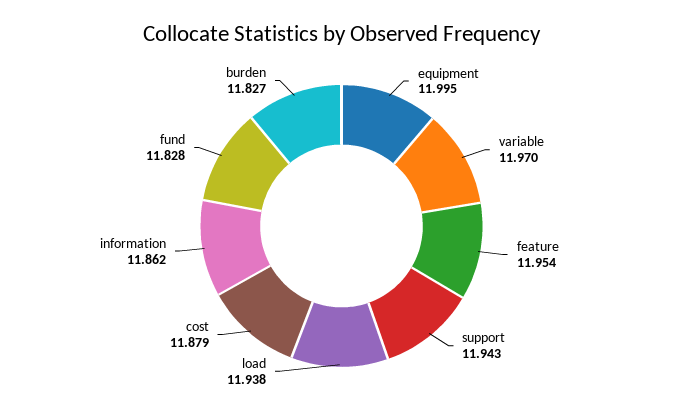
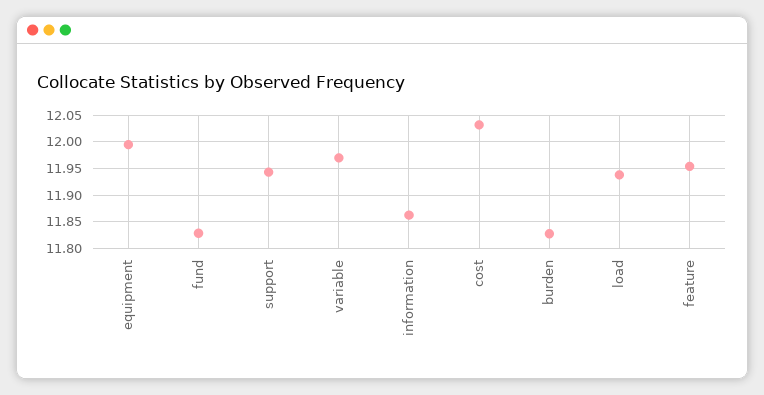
cost: 11.879 -> 12.025

